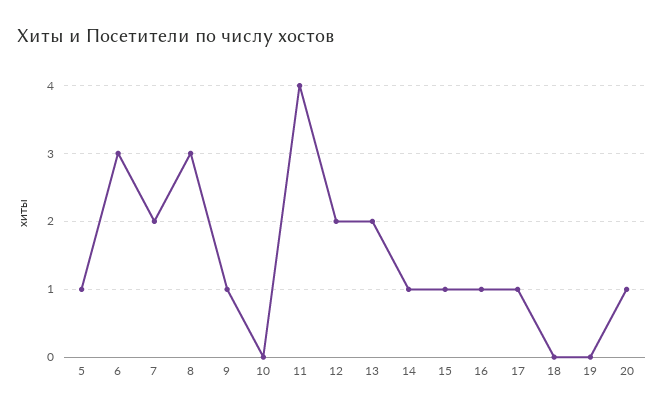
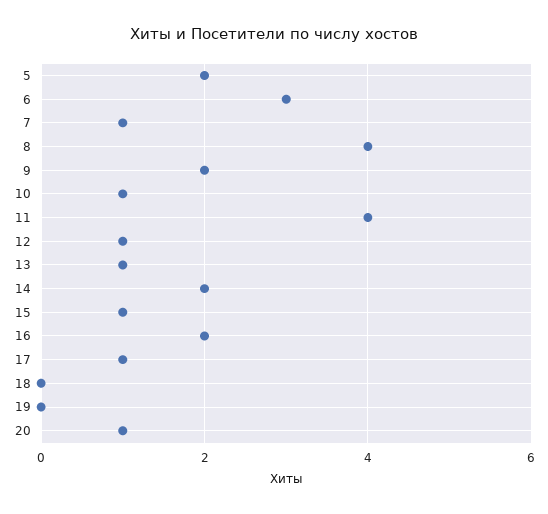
5: 1 -> 2
7: 2 -> 1
8: 3 -> 4
9: 1 -> 2
10: 0 -> 1
12: 2 -> 1
13: 2 -> 1
14: 1 -> 2
16: 1 -> 2

